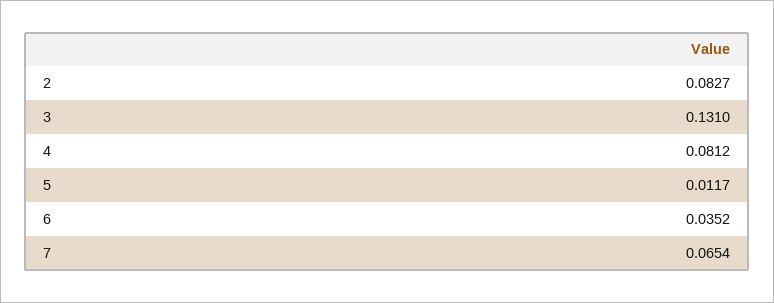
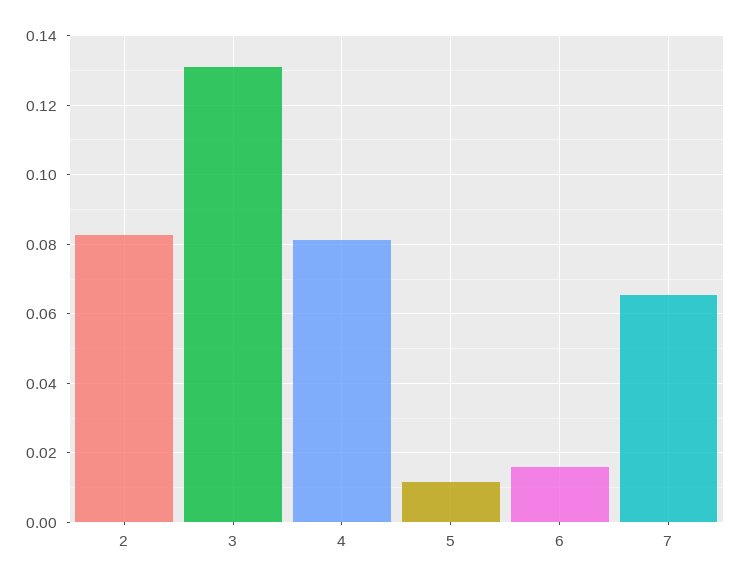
6: 0.0352 -> 0.016

